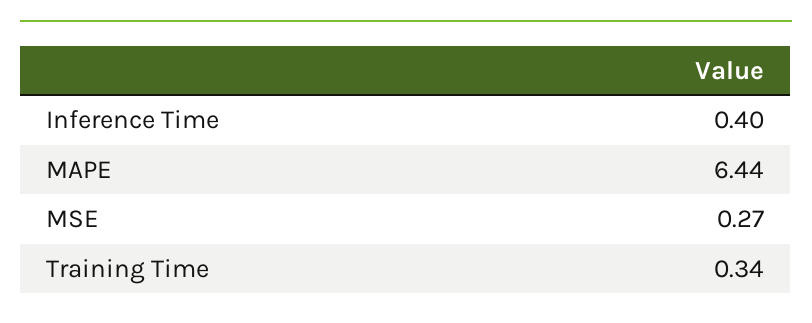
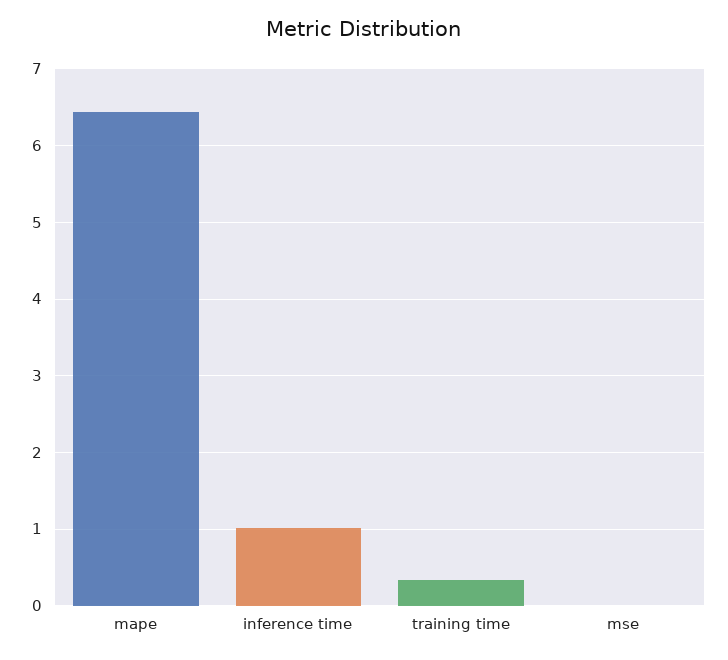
Inference Time: 0.4 -> 1
MSE: 0.27 -> 0

